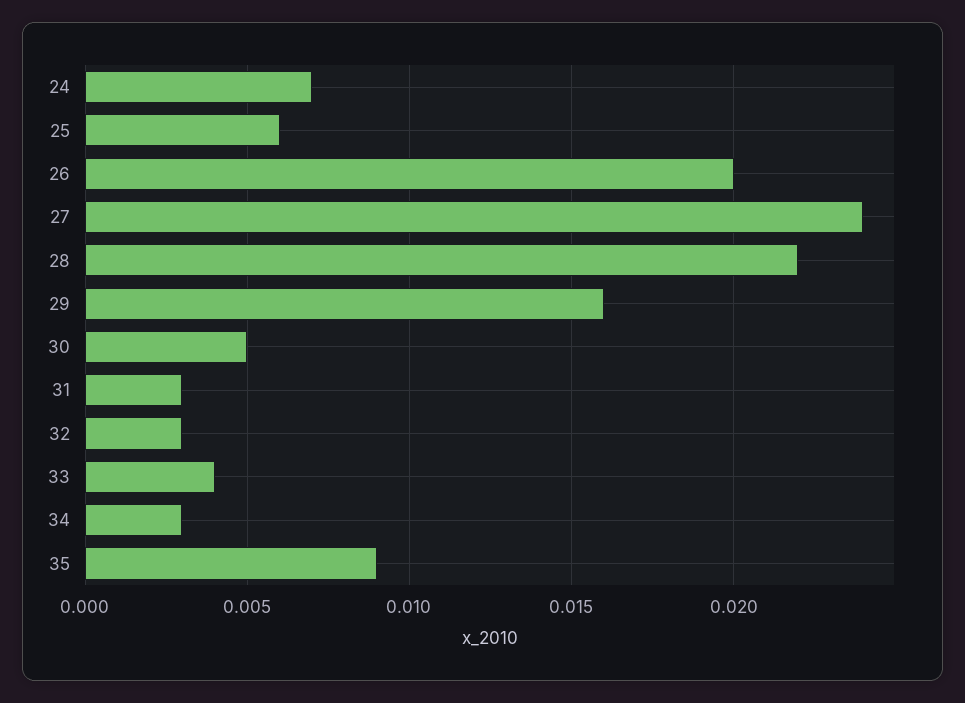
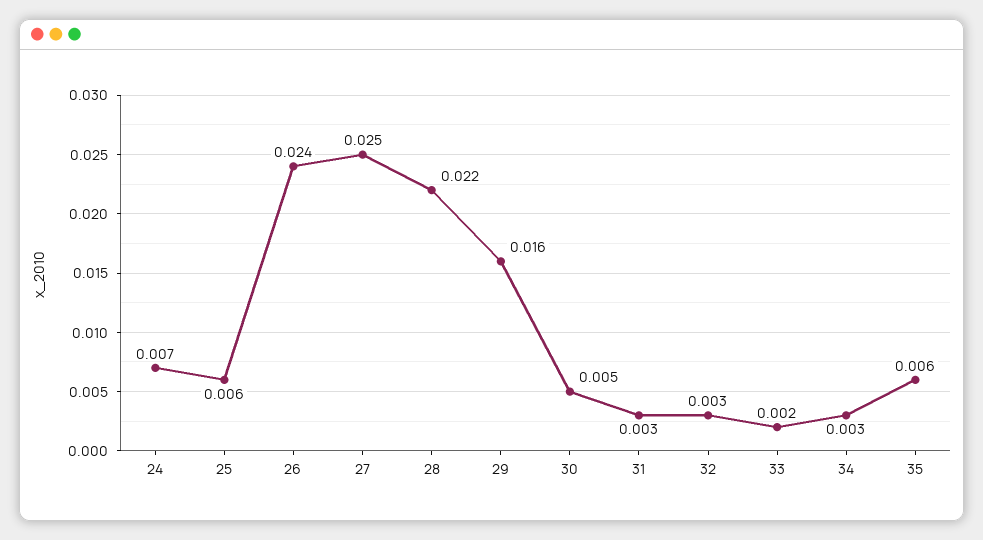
26: 0.02 -> 0.024
27: 0.024 -> 0.025
33: 0.004 -> 0.002
35: 0.009 -> 0.006

